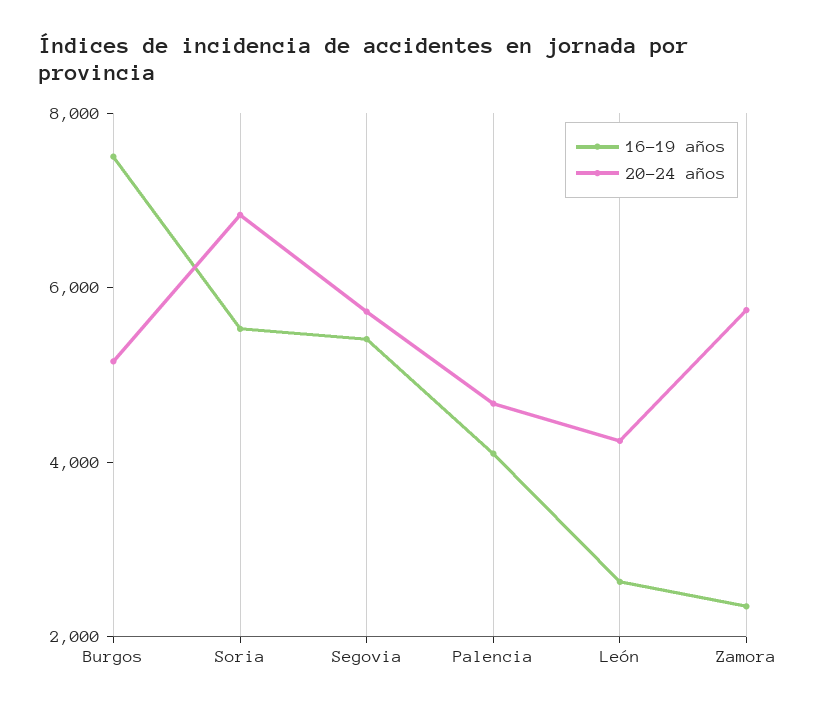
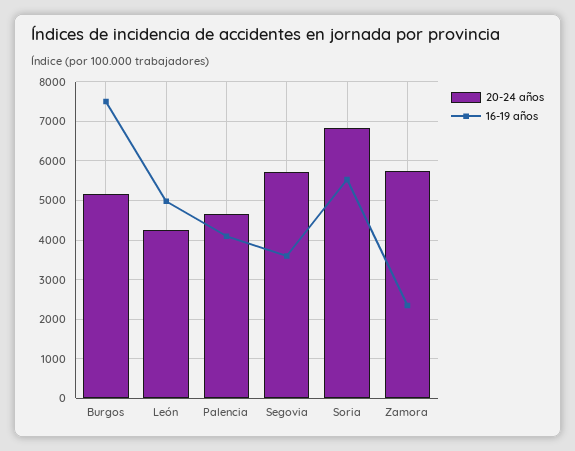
16-19 años, Segovia: 5500 -> 3600
16-19 años, León: 2500 -> 5000

